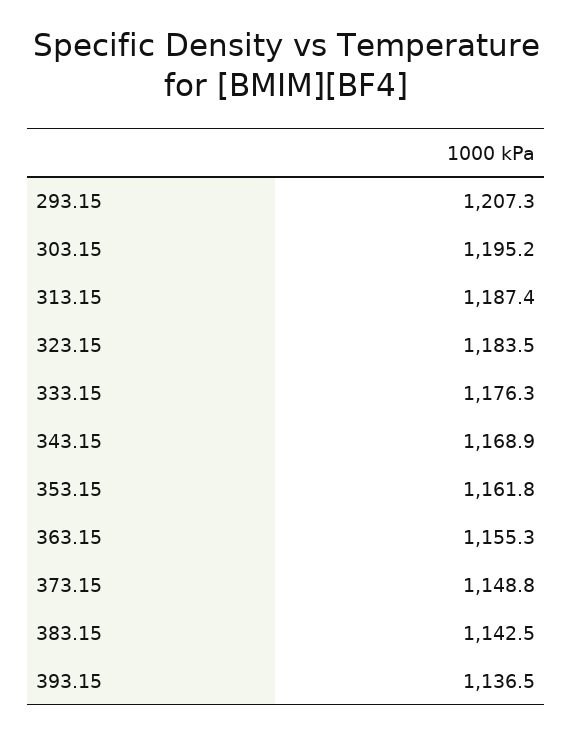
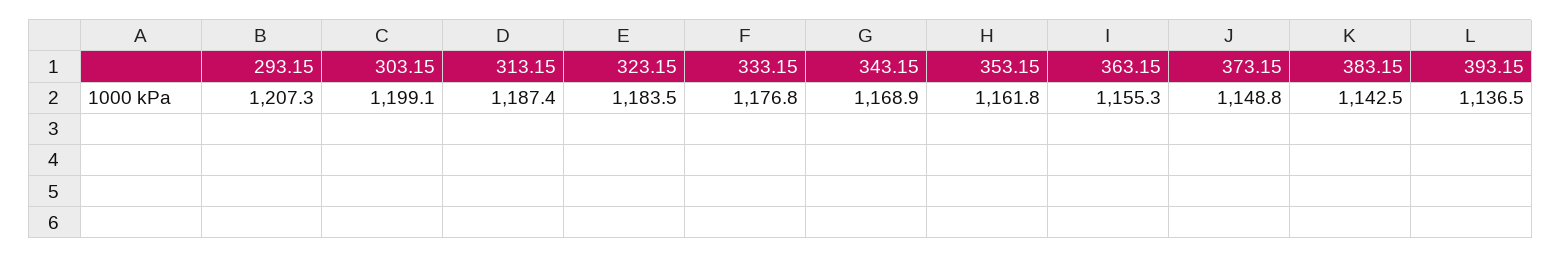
303.15: 1195.2 -> 1199.1
333.15: 1176.3 -> 1176.8

